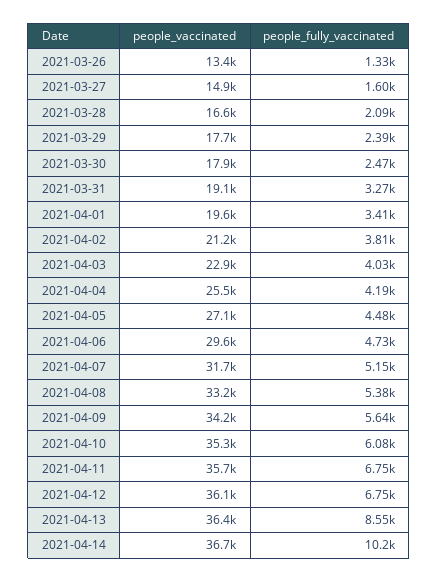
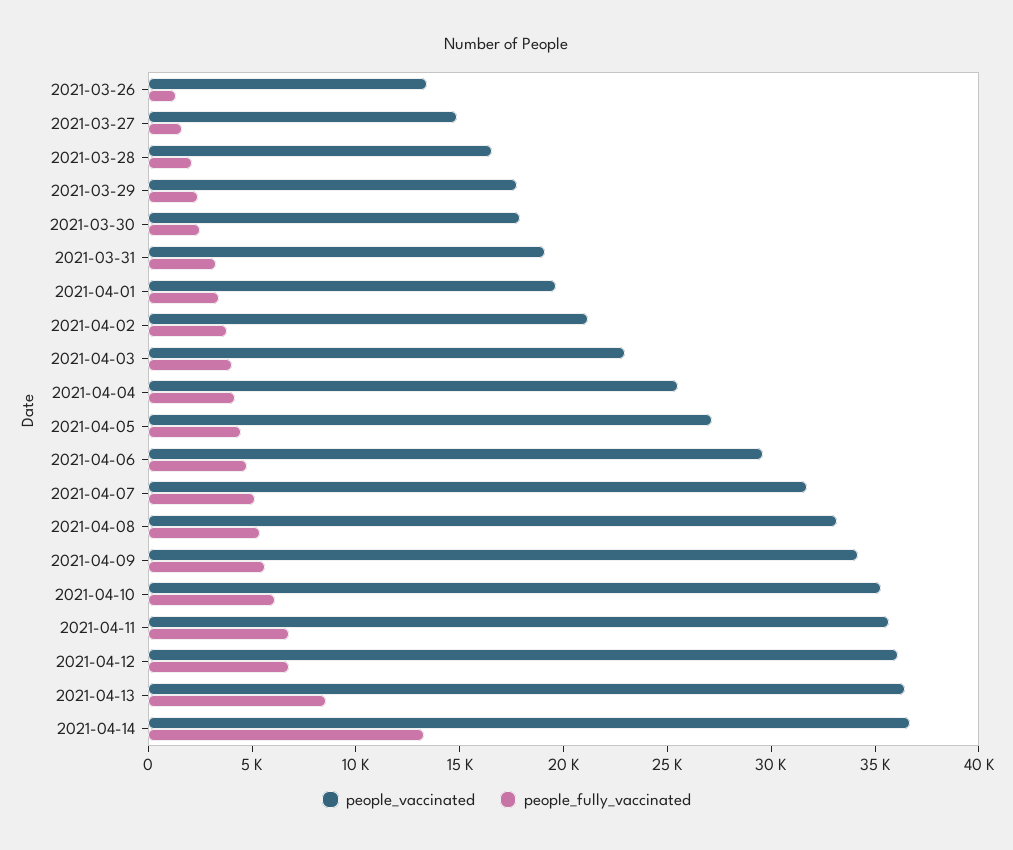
people_fully_vaccinated, 2021-04-14: 10200 -> 13000

